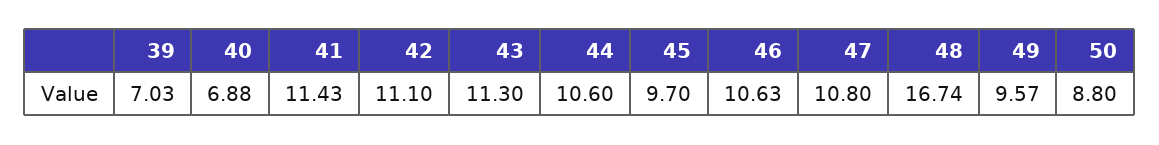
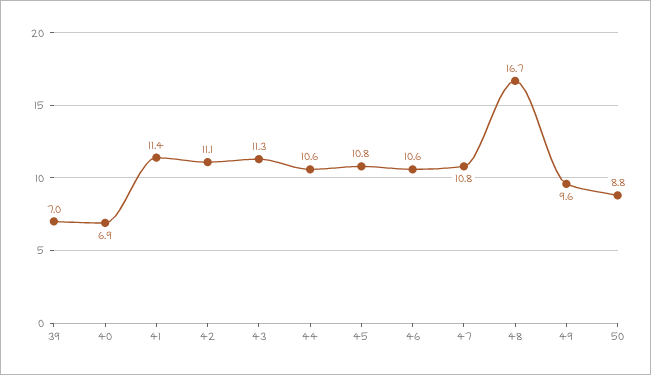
45: 9.7 -> 10.8

